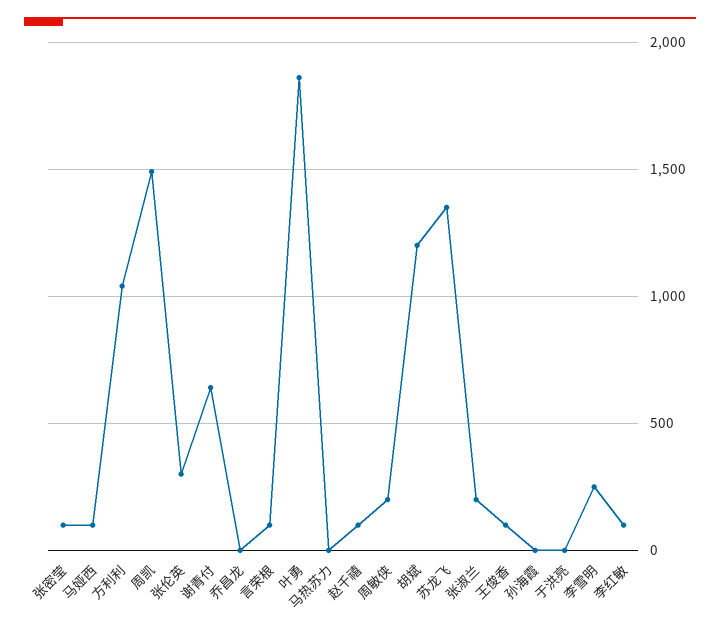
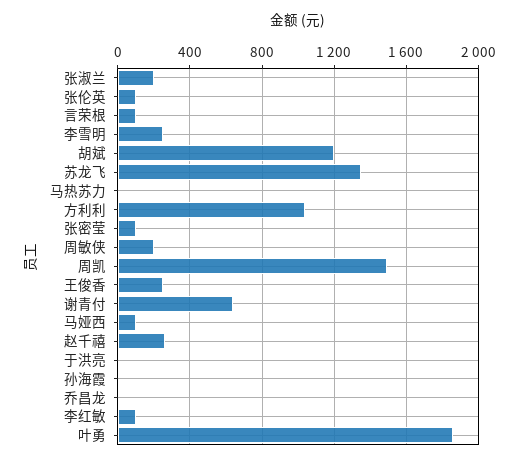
张伦英: 300 -> 100
赵千禧: 100 -> 250
王俊香: 100 -> 250

